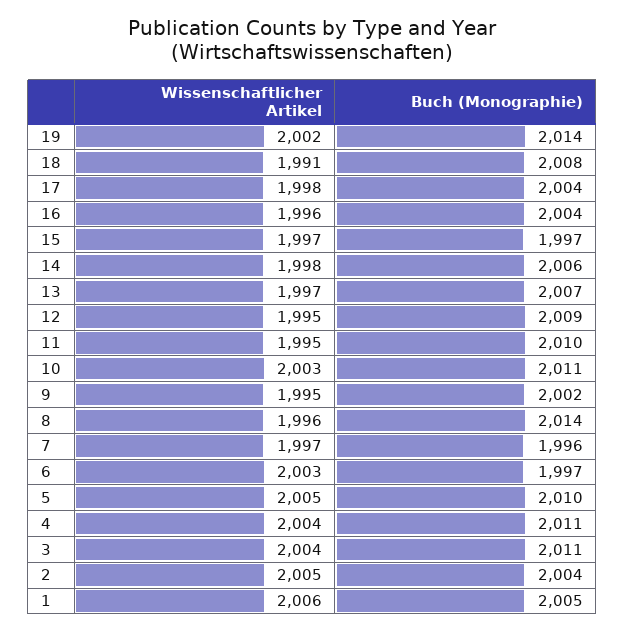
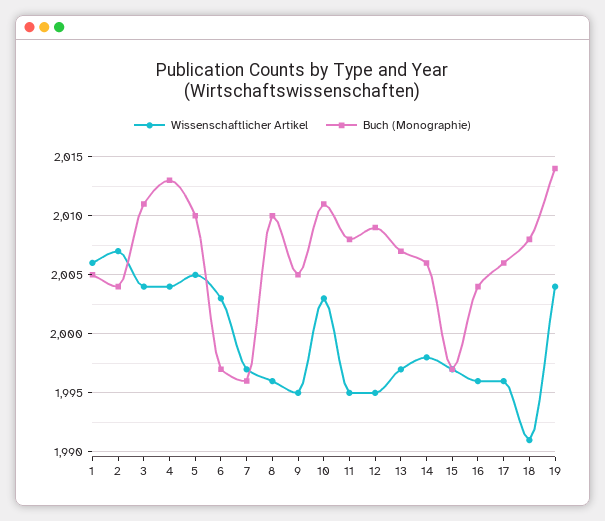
Wissenschaftlicher Artikel, 19: 2002 -> 2004
Wissenschaftlicher Artikel, 17: 1998 -> 1996
Buch (Monographie), 17: 2004 -> 2006
Buch (Monographie), 11: 2010 -> 2008
Buch (Monographie), 9: 2002 -> 2005
Buch (Monographie), 8: 2014 -> 2010
Buch (Monographie), 4: 2011 -> 2013
Wissenschaftlicher Artikel, 2: 2005 -> 2007

